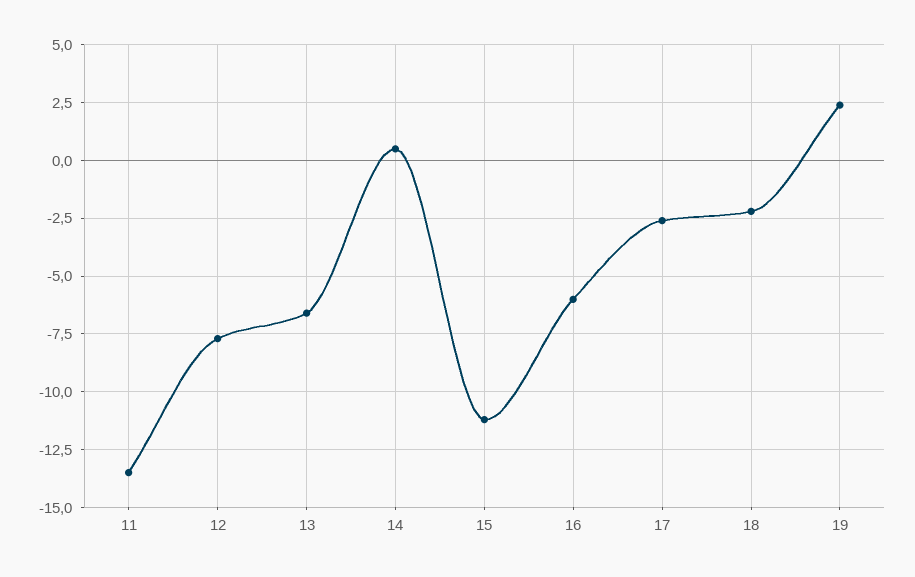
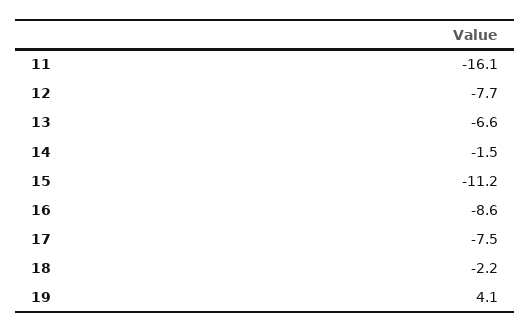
11: -13.5 -> -16.1
14: 0.5 -> -1.5
16: -6 -> -8.6
17: -2.5 -> -7.5
19: 2.5 -> 4.1

